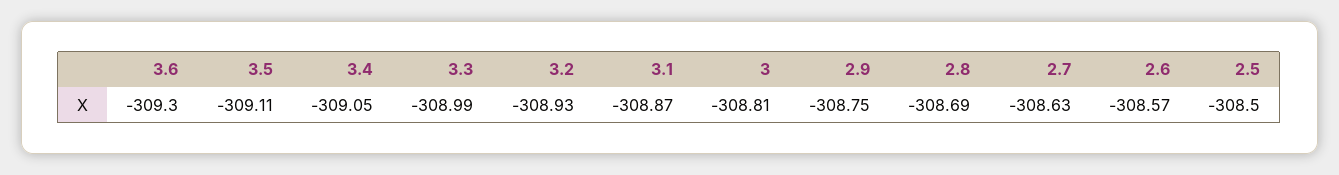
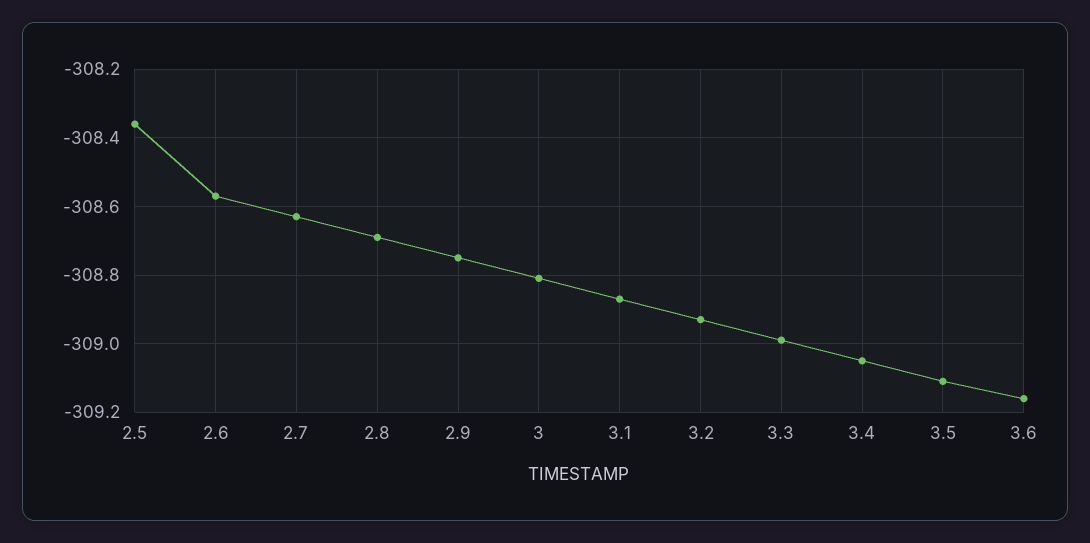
3.6: -309.3 -> -309.15
2.5: -308.5 -> -308.35

